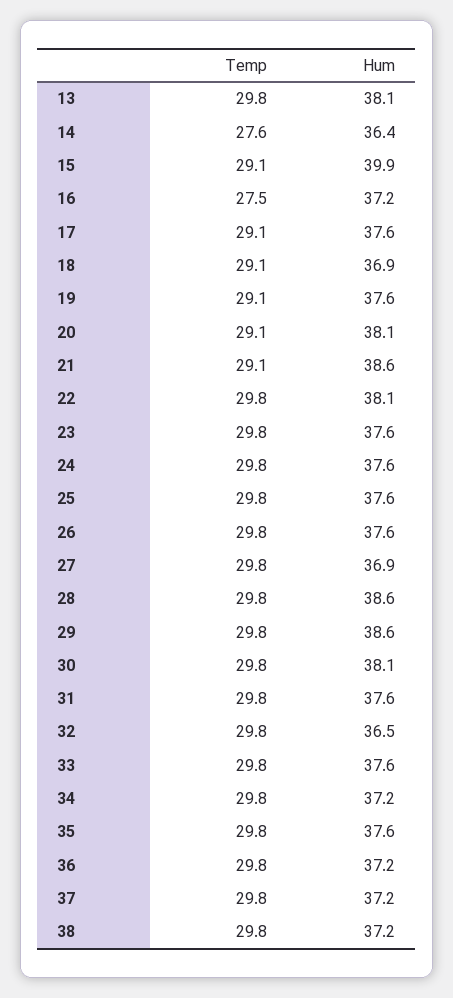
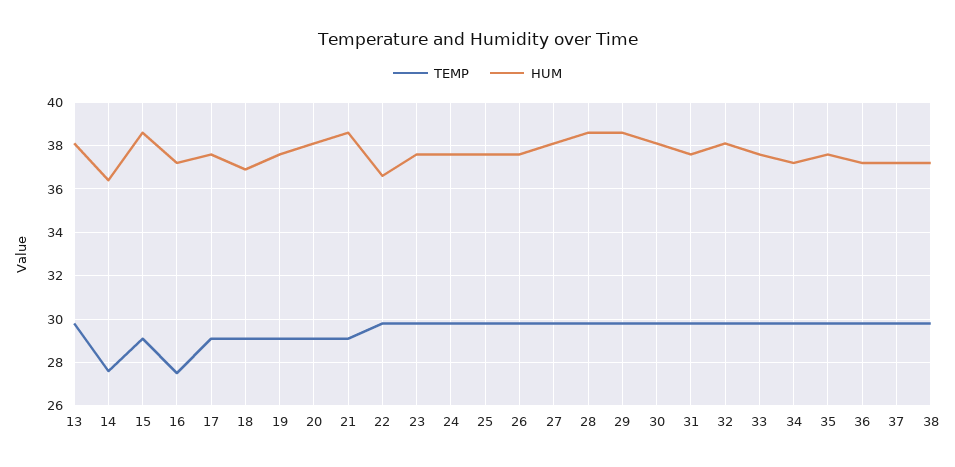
Hum, 15: 39.9 -> 38.5
Hum, 22: 38.1 -> 36.5
Hum, 27: 36.9 -> 38
Hum, 32: 36.5 -> 38

